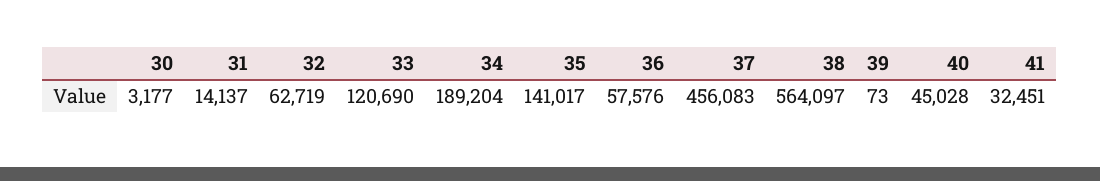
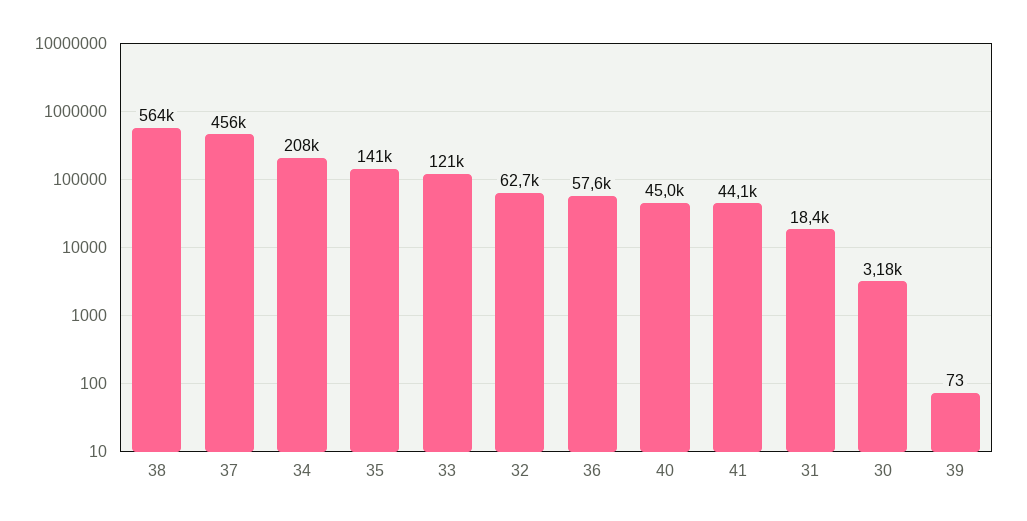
31: 14137 -> 18400
34: 189204 -> 208000
41: 32451 -> 44100

